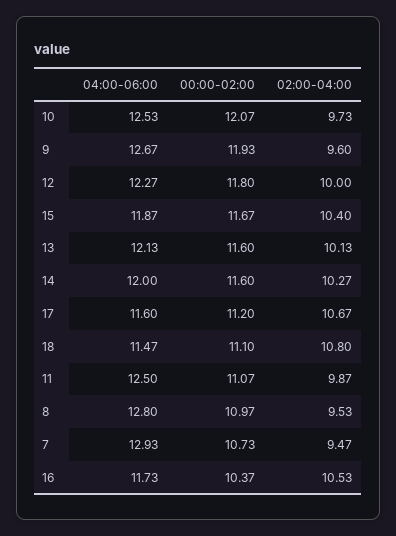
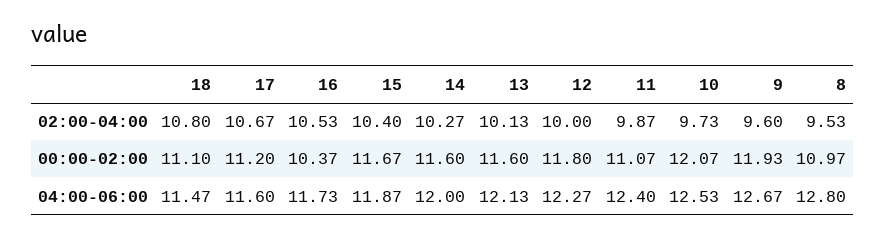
04:00-06:00, 11: 12.5 -> 12.4
04:00-06:00, 7: 12.93 -> none
00:00-02:00, 7: 10.73 -> none
02:00-04:00, 7: 9.47 -> none

